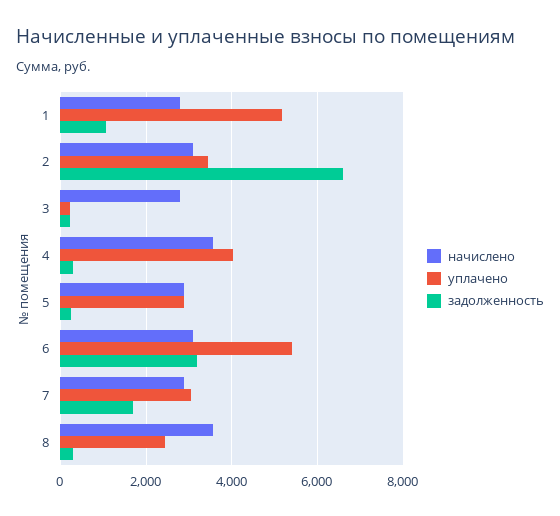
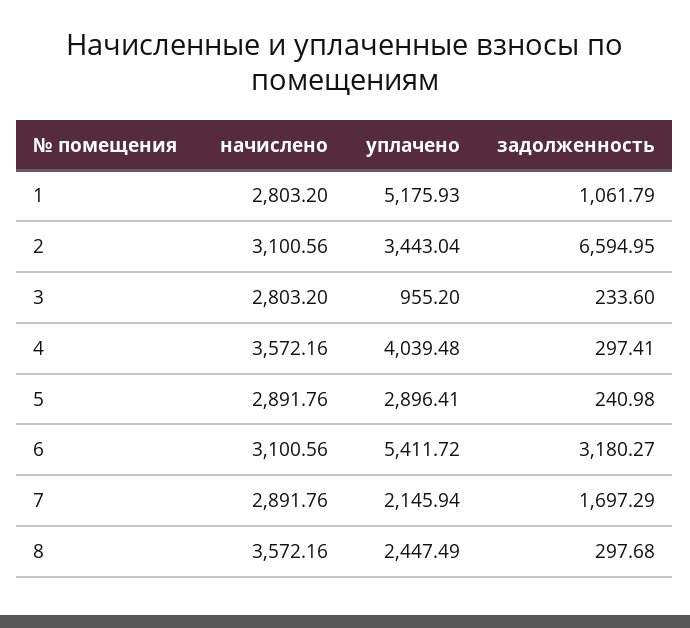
уплачено, 3: 200 -> 955.2
уплачено, 7: 3000 -> 2145.94

